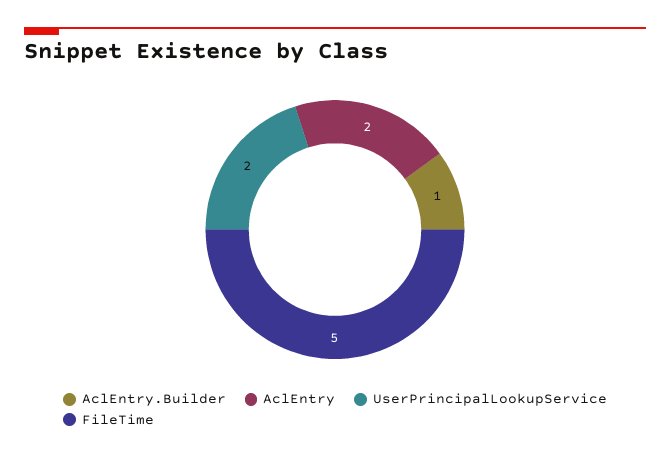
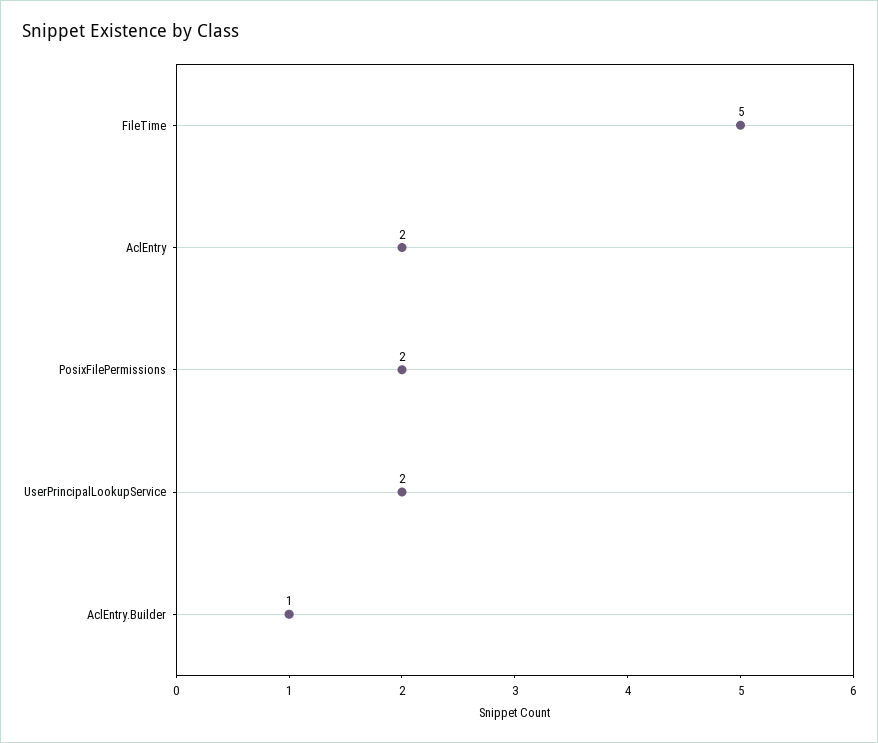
PosixFilePermissions: none -> 2

